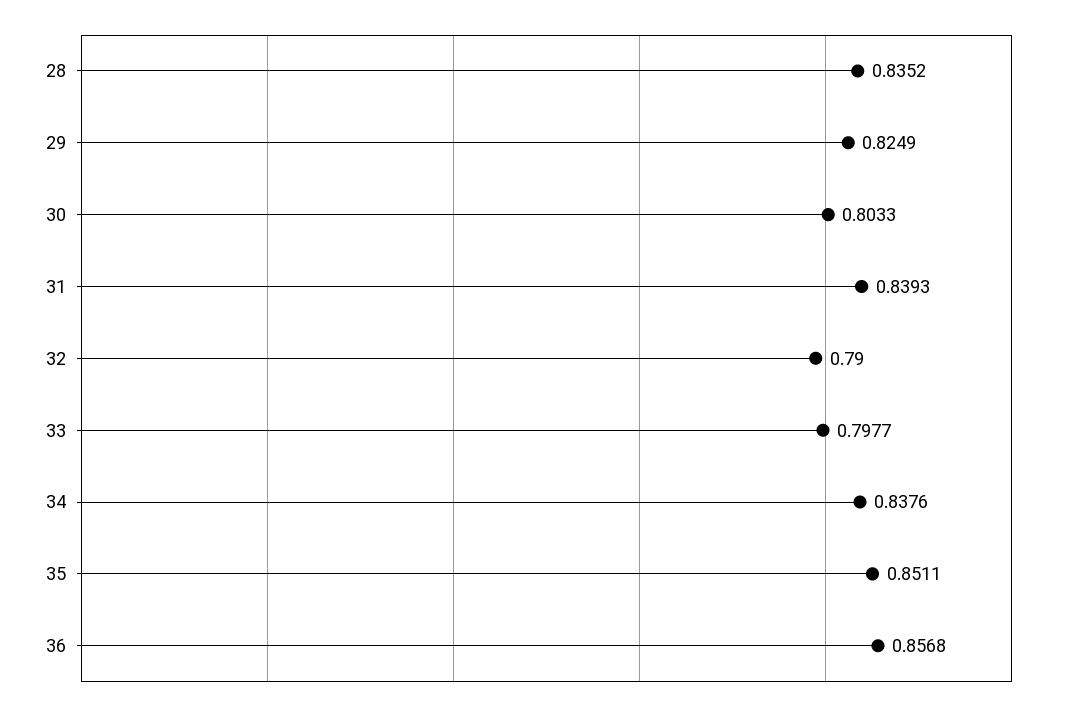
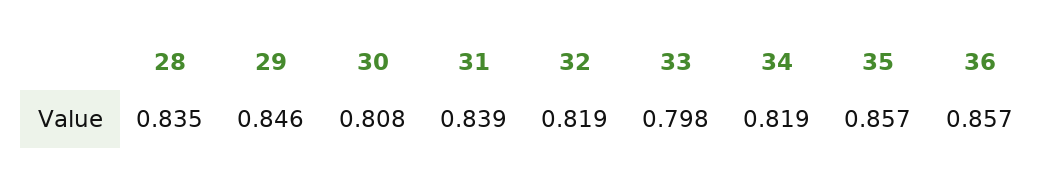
29: 0.8249 -> 0.846
30: 0.8033 -> 0.808
32: 0.79 -> 0.819
34: 0.8376 -> 0.819
35: 0.8511 -> 0.857

